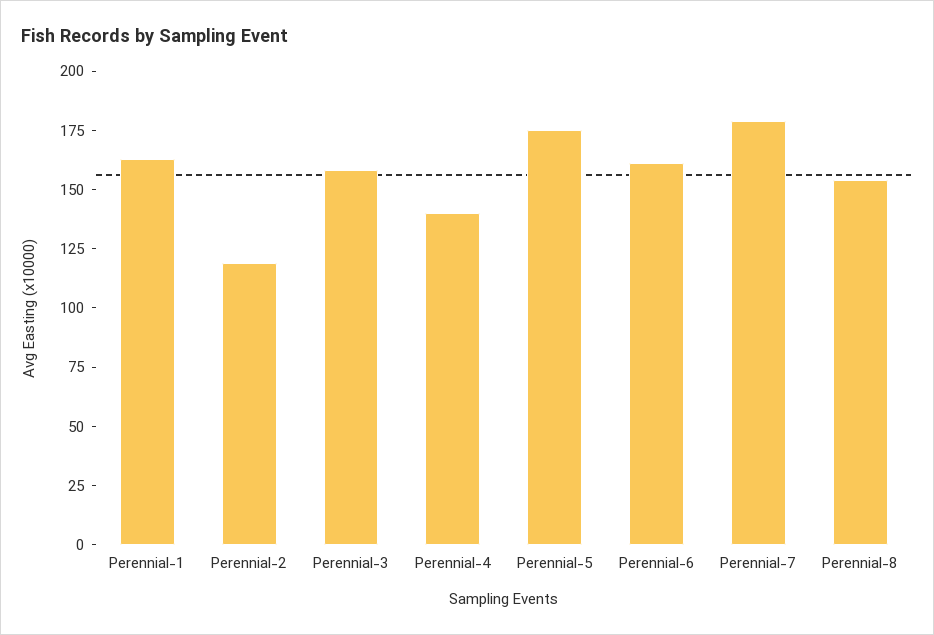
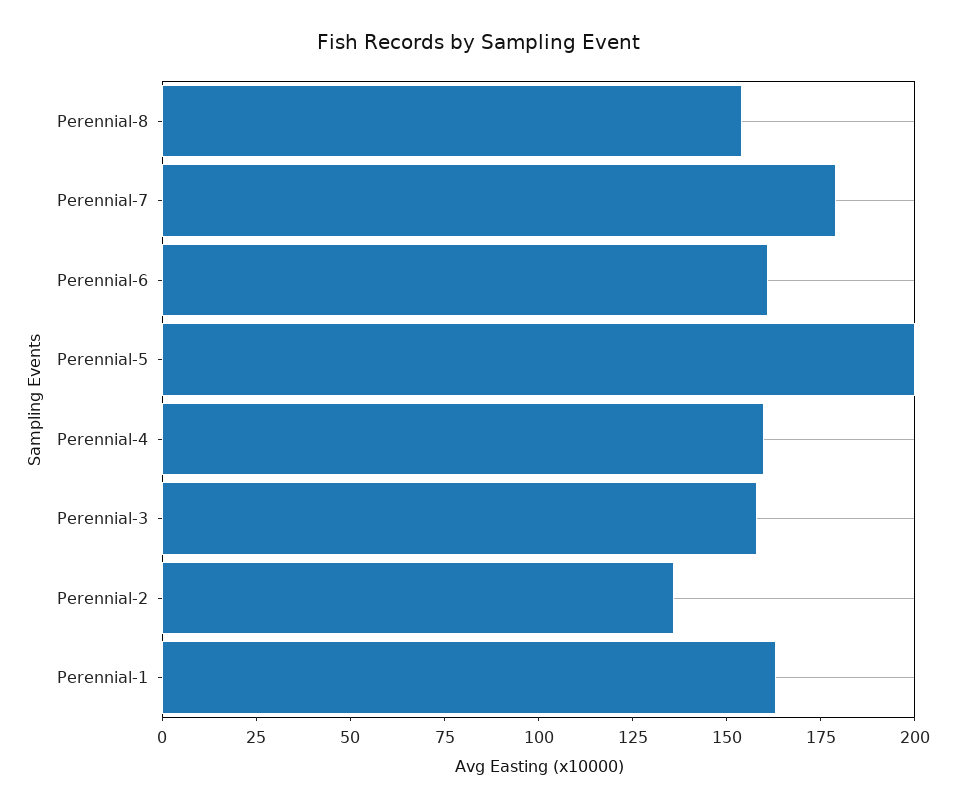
Perennial-2: 120 -> 135
Perennial-4: 140 -> 160
Perennial-5: 175 -> 200

